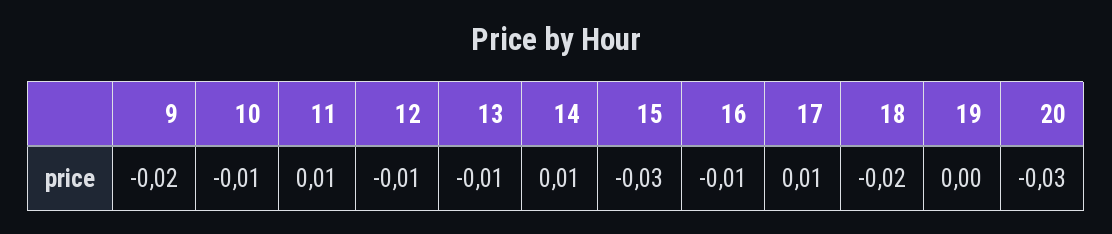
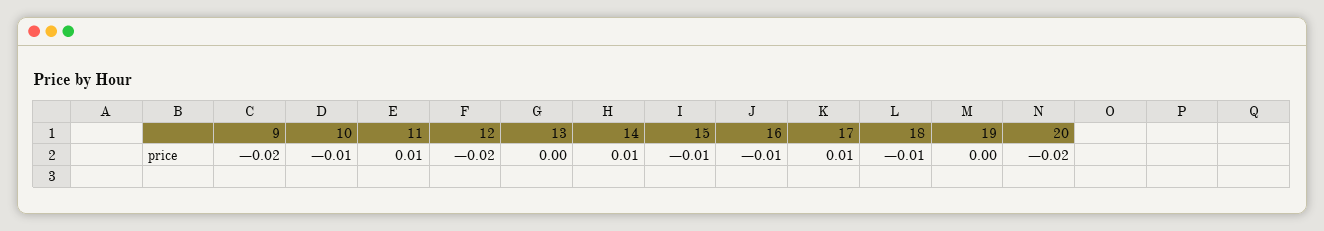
12: -0.01 -> -0.02
13: -0.01 -> 0
15: -0.03 -> -0.01
18: -0.02 -> -0.01
20: -0.03 -> -0.02

